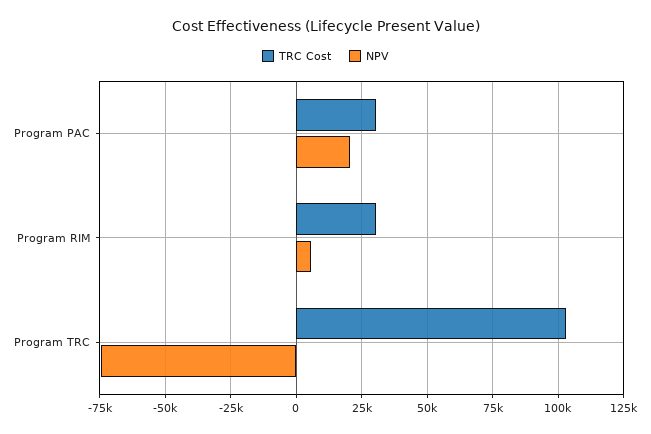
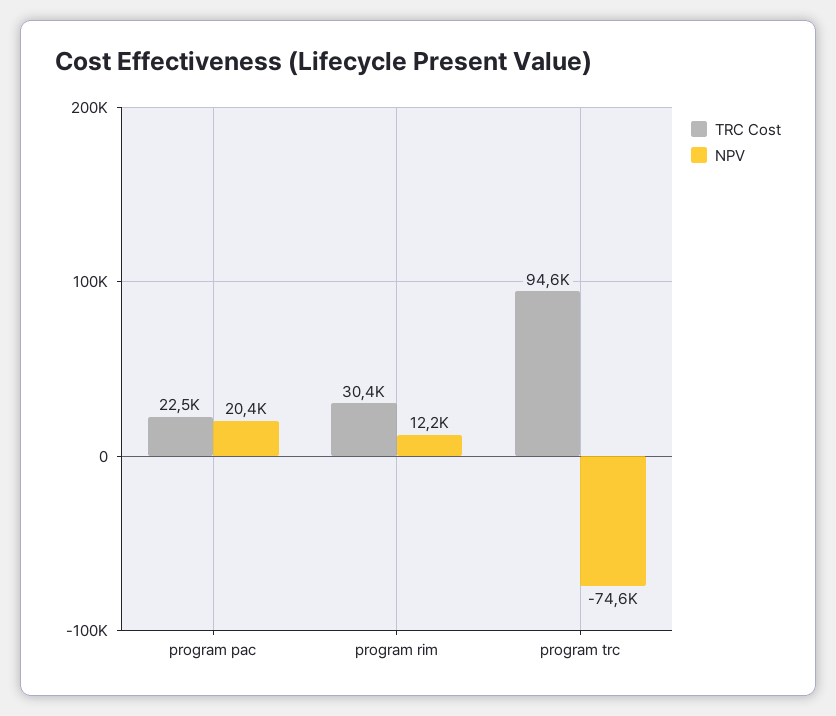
TRC Cost, Program PAC: 30000 -> 22500
NPV, Program RIM: 5000 -> 12200
TRC Cost, Program TRC: 102500 -> 94600

